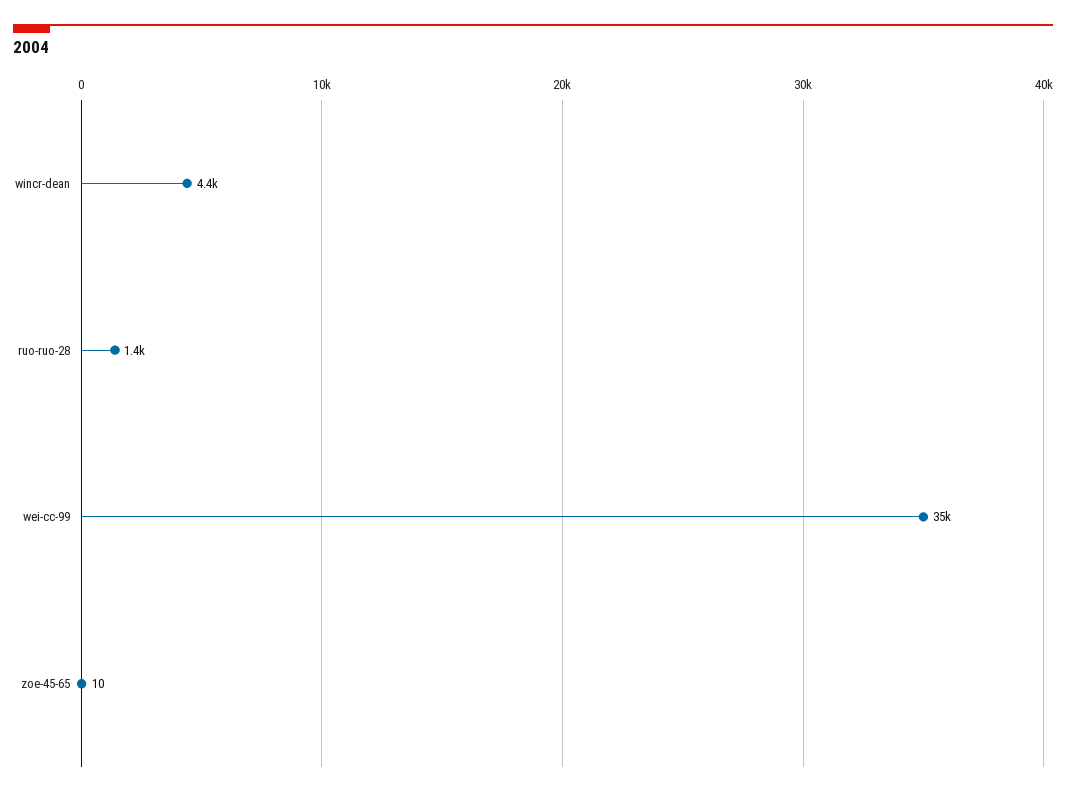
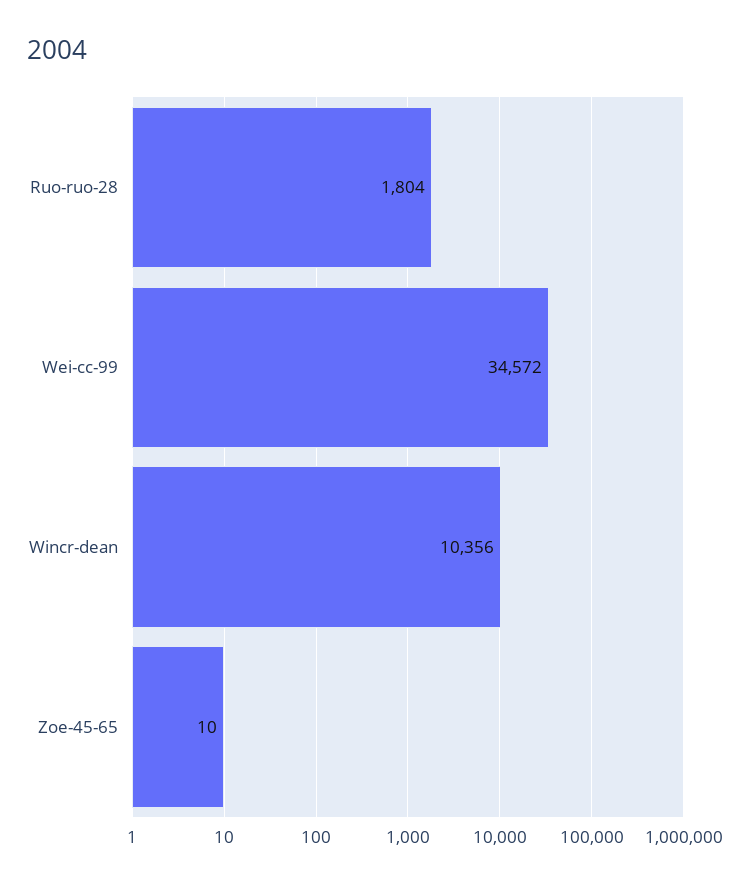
wincr-dean: 4400 -> 10356
ruo-ruo-28: 1400 -> 1804

